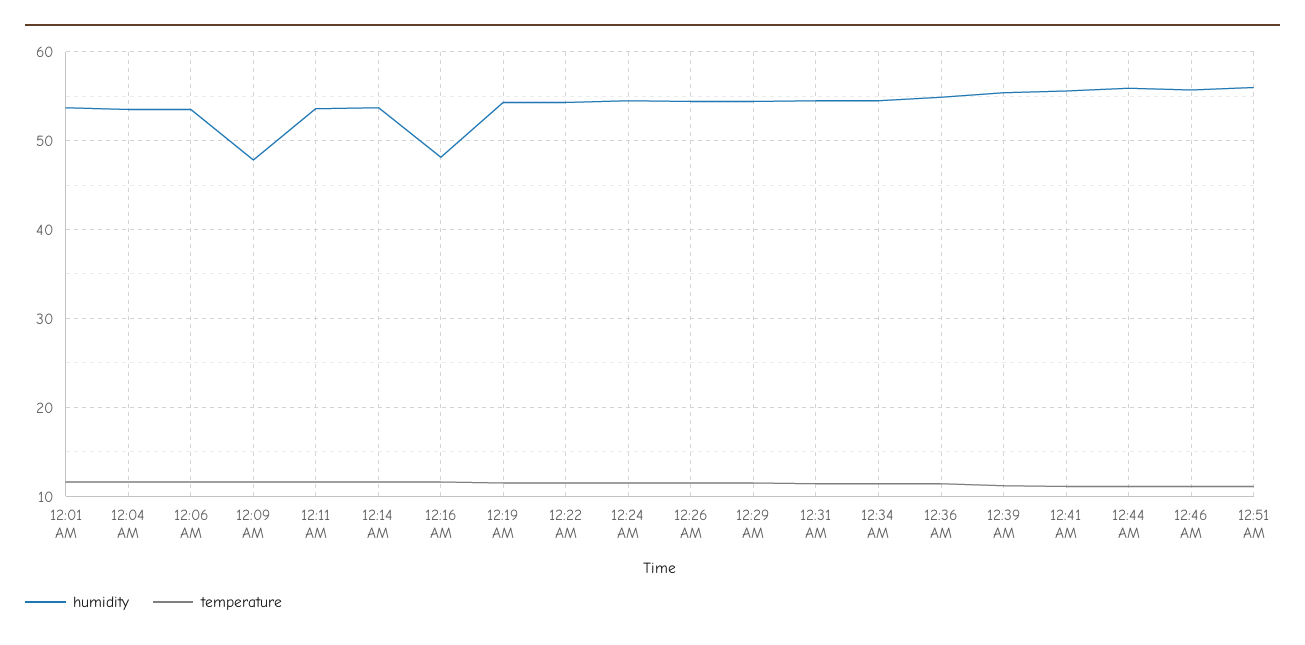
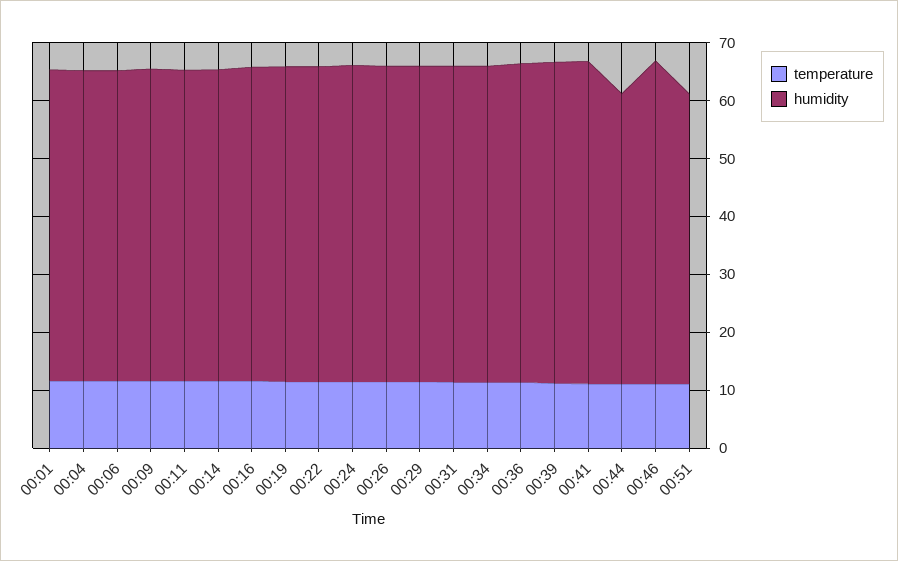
humidity, 12:09 AM: 48 -> 54
humidity, 12:16 AM: 48 -> 54
humidity, 12:44 AM: 56 -> 50
humidity, 12:51 AM: 56 -> 50

